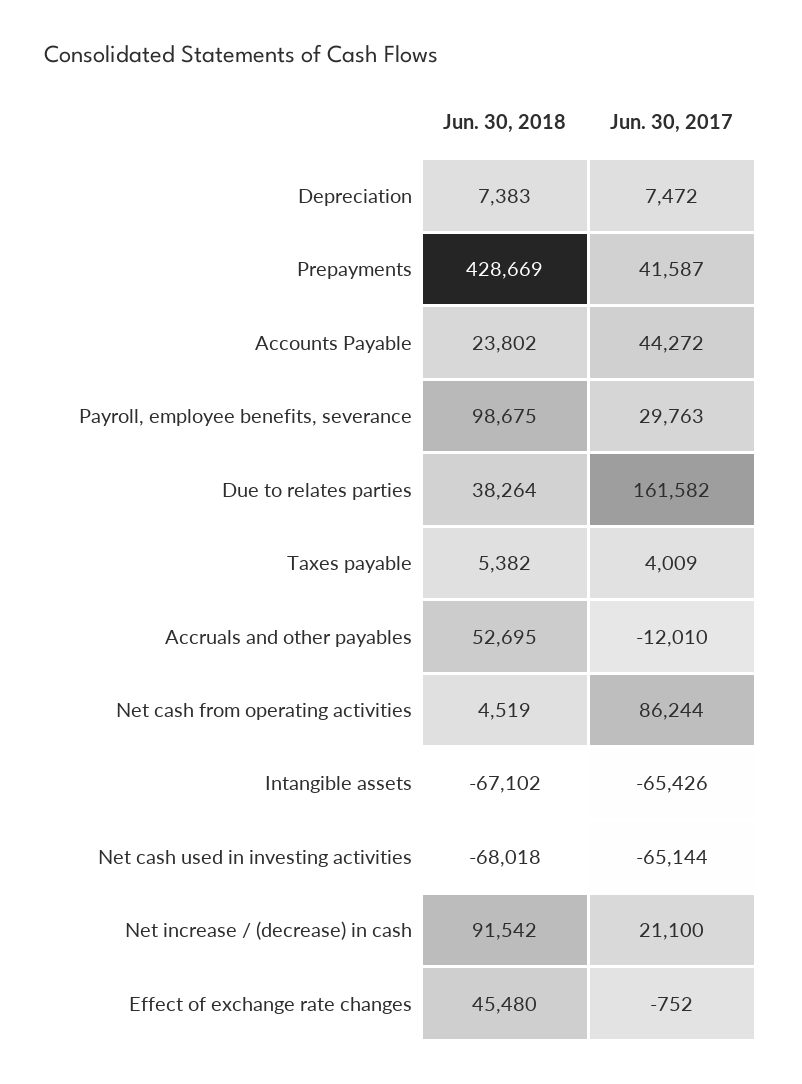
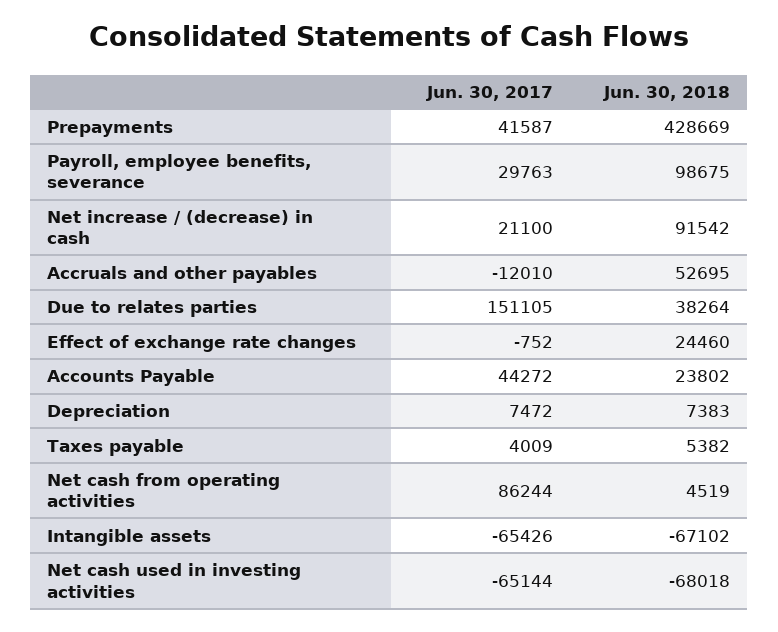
Jun. 30, 2017, Due to relates parties: 161582 -> 151105
Jun. 30, 2018, Effect of exchange rate changes: 45480 -> 24460

